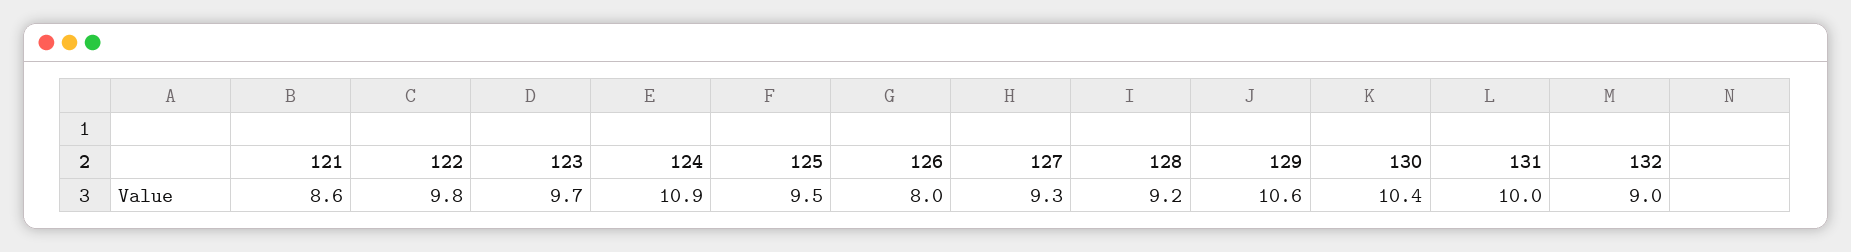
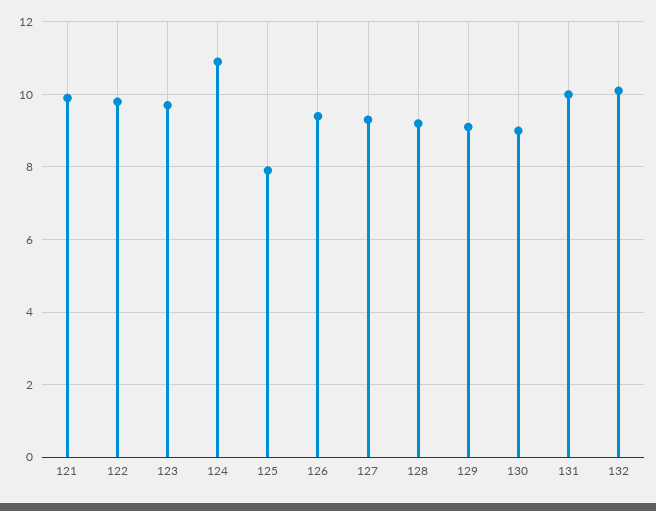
121: 8.6 -> 10
125: 9.5 -> 8
126: 8 -> 9.5
129: 10.6 -> 9
130: 10.4 -> 9
132: 9 -> 10

